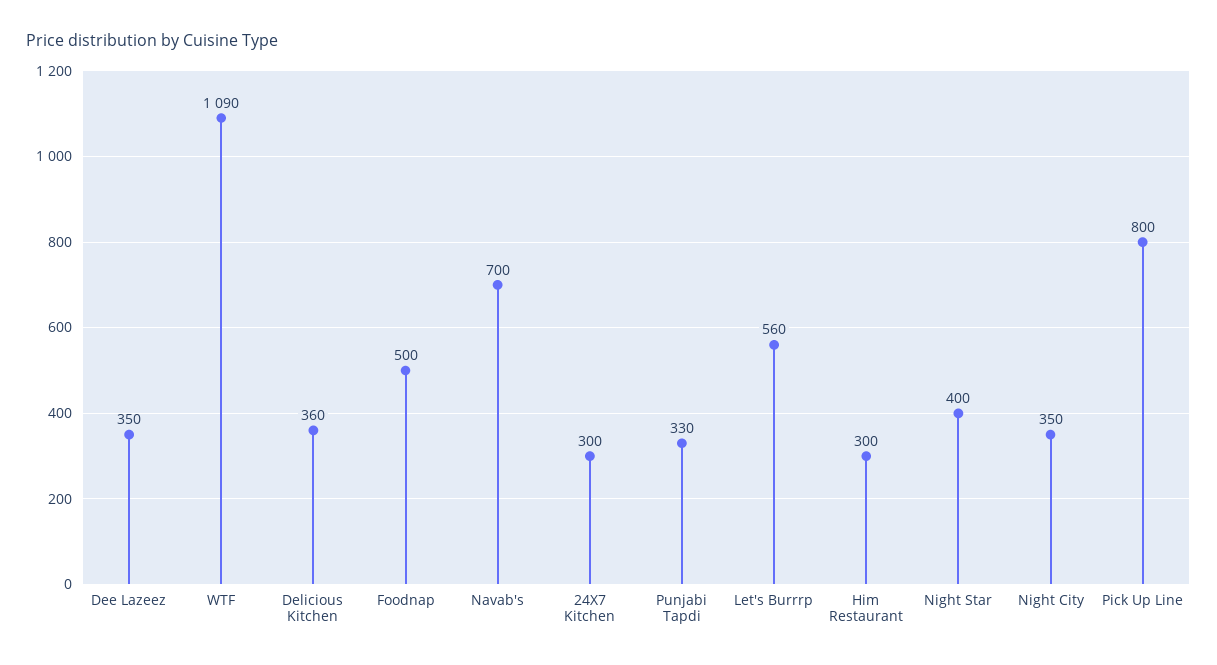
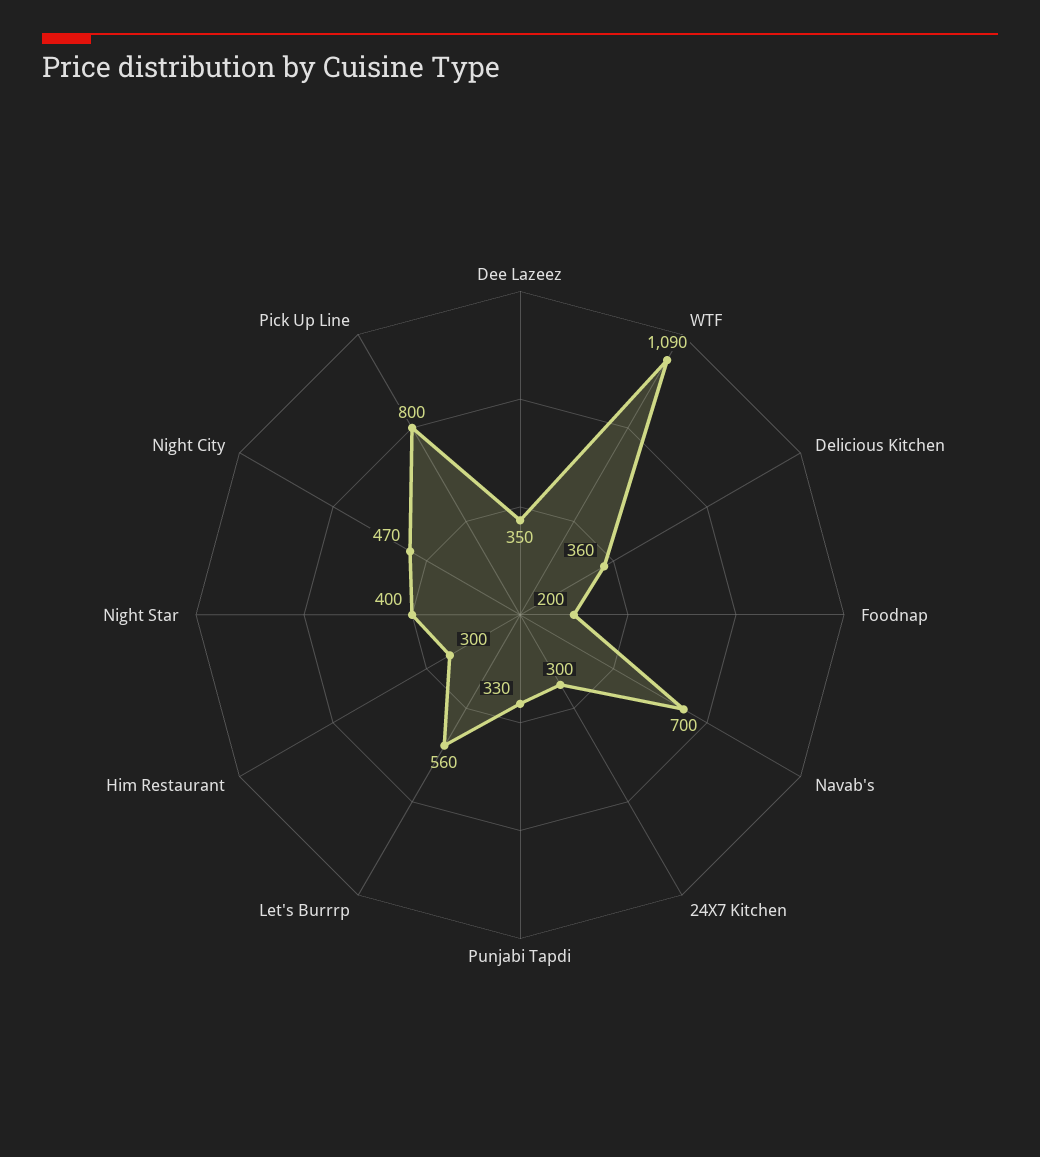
Foodnap: 500 -> 200
Night City: 350 -> 470

